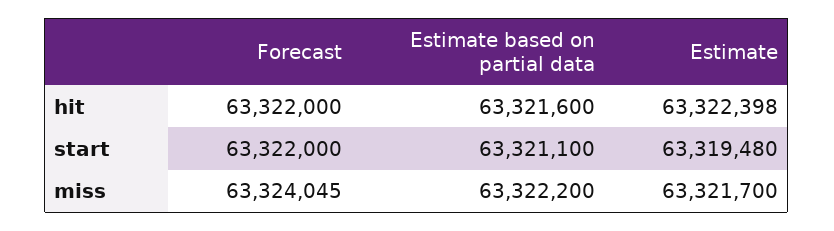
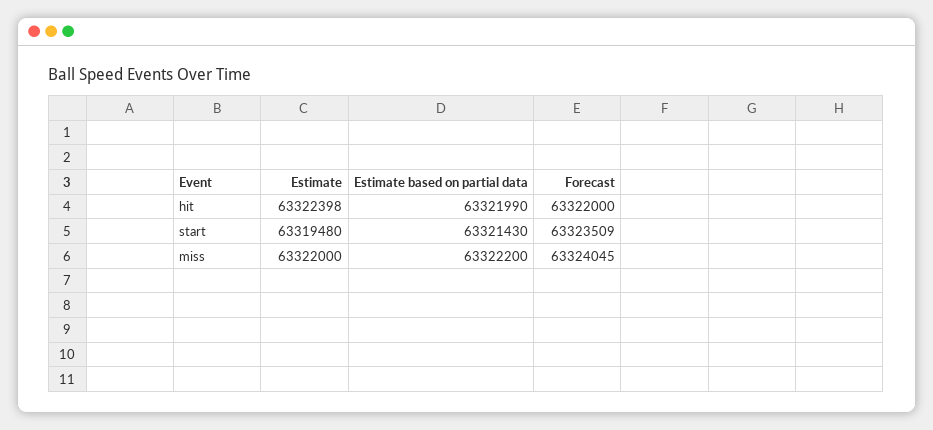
Estimate based on partial data, hit: 63321600 -> 63321990
Forecast, start: 63322000 -> 63323509
Estimate based on partial data, start: 63321100 -> 63321430
Estimate, miss: 63321700 -> 63322000

